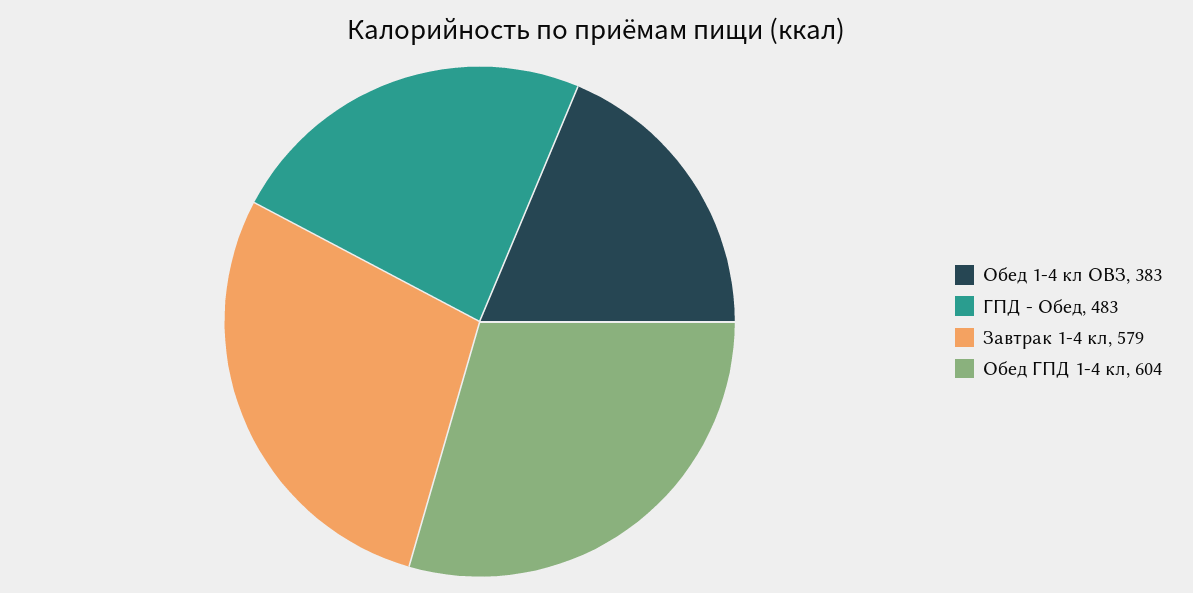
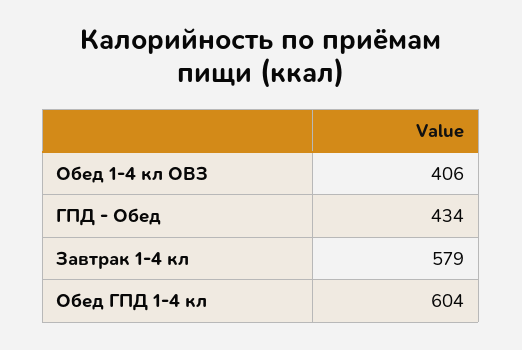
Обед 1-4 кл ОВЗ: 383 -> 406
ГПД - Обед: 483 -> 434

